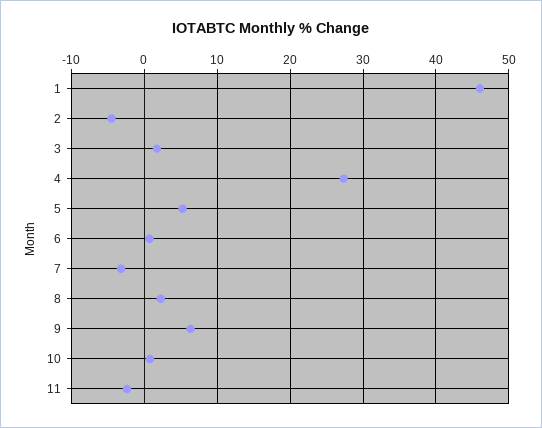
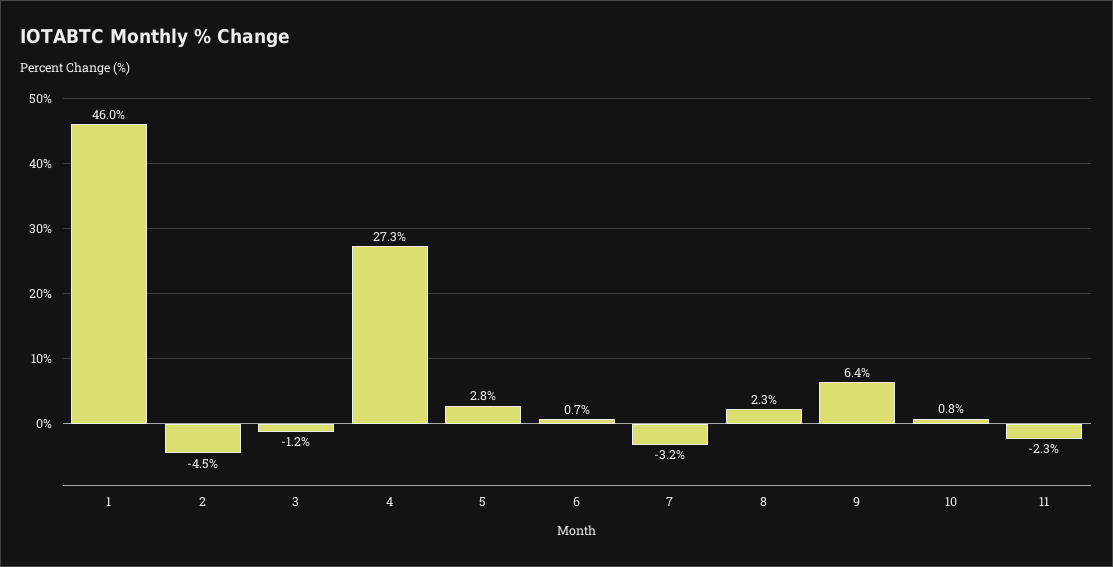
3: 2 -> -1.2
5: 5 -> 2.8

